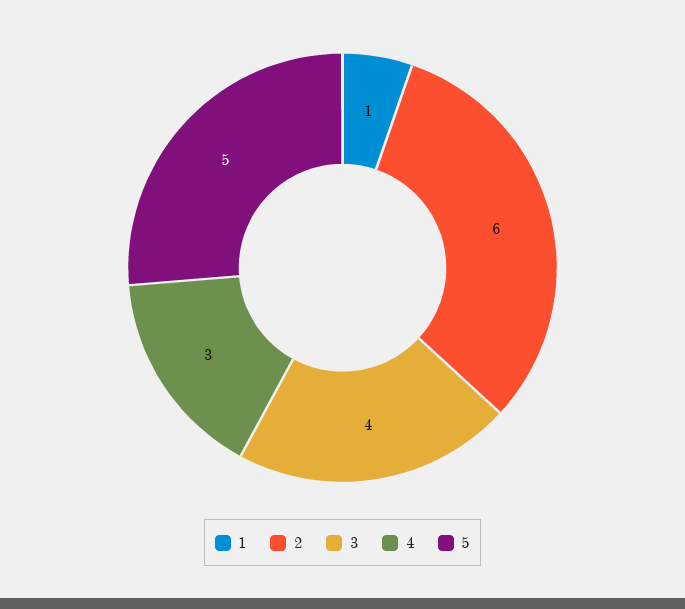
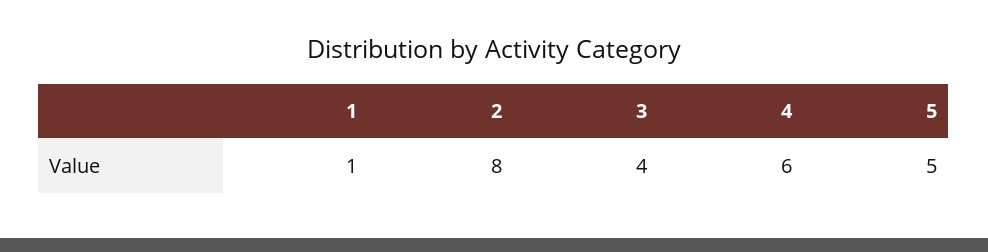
2: 6 -> 8
4: 3 -> 6

